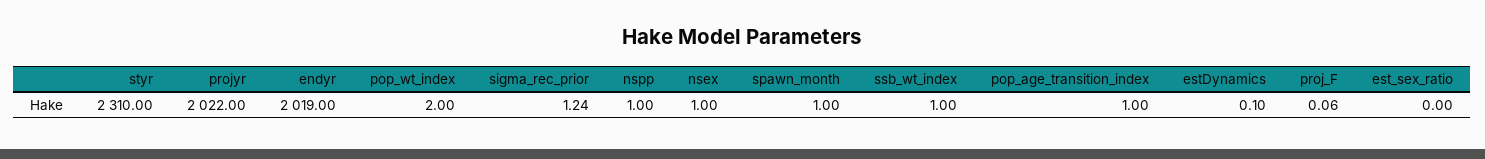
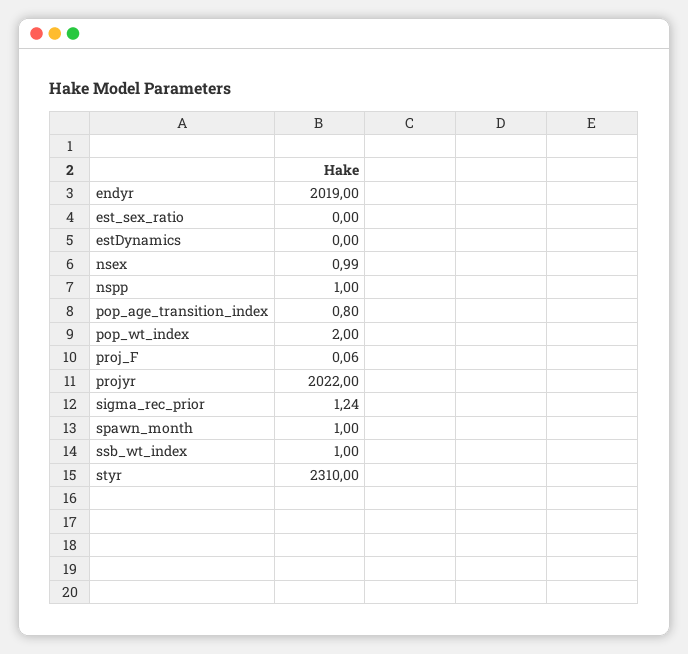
nsex: 1 -> 0.99
pop_age_transition_index: 1 -> 0.8
estDynamics: 0.1 -> 0

